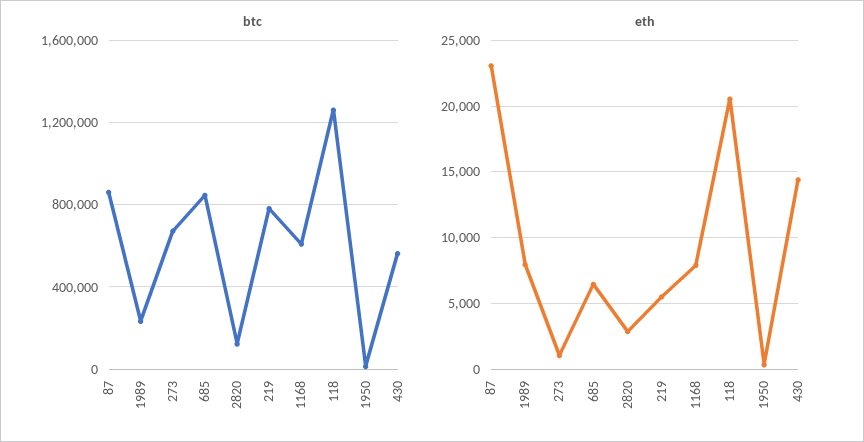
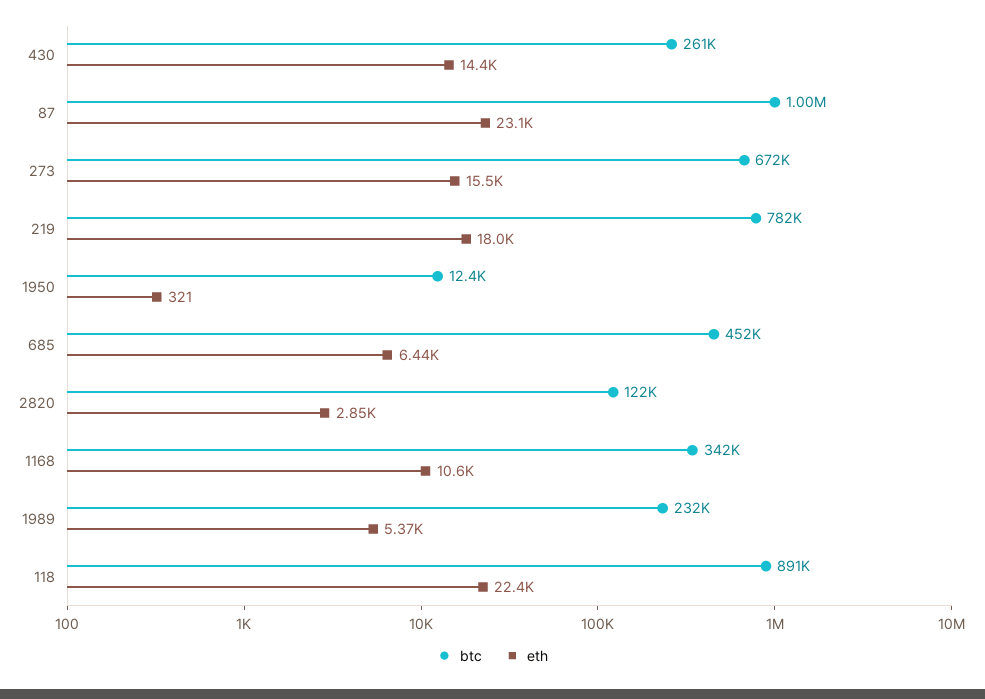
btc, 87: 850000 -> 1000000
btc, 685: 850000 -> 452000
btc, 1168: 600000 -> 342000
btc, 118: 1250000 -> 891000
btc, 430: 550000 -> 261000
eth, 1989: 8000 -> 5370
eth, 273: 1000 -> 15500
eth, 219: 5500 -> 18000
eth, 1168: 8000 -> 10600
eth, 118: 20500 -> 22400

